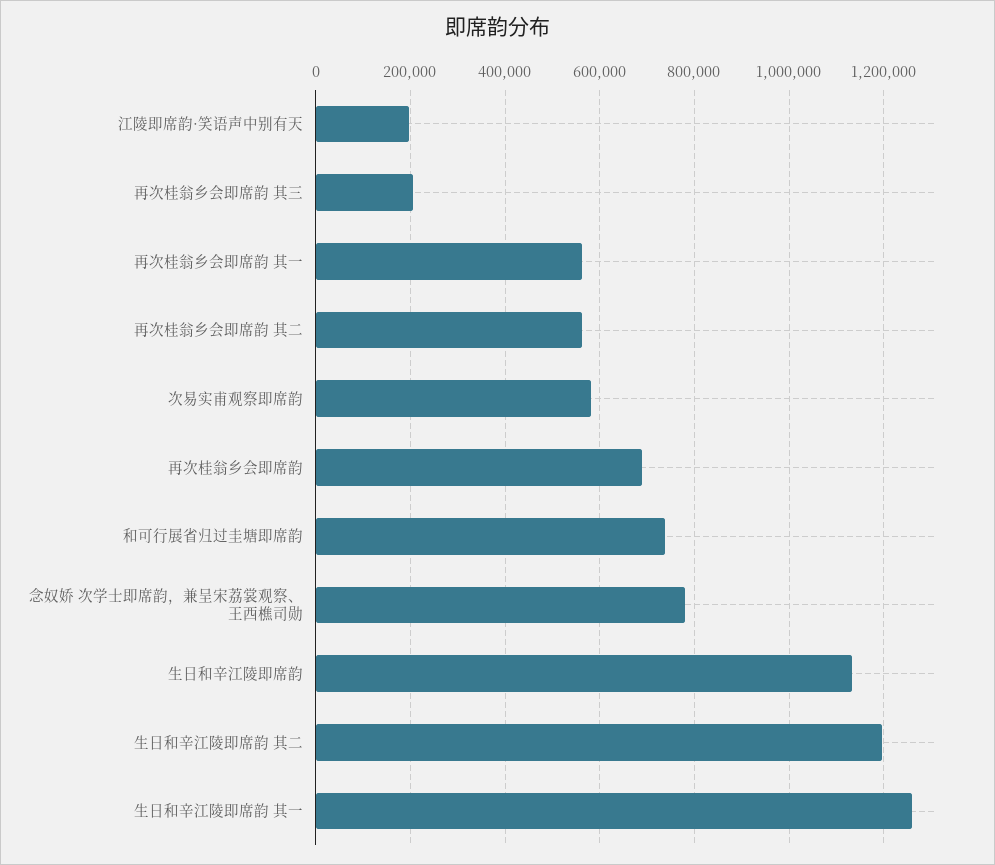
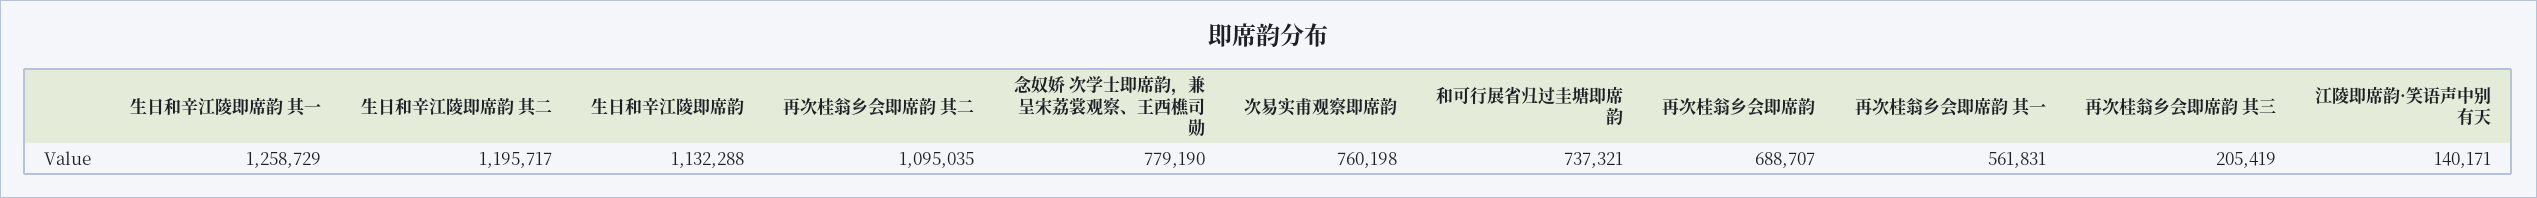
江陵即席韵·笑语声中别有天: 200000 -> 140171
再次桂翁乡会即席韵 其二: 560000 -> 1095035
次易实甫观察即席韵: 580000 -> 760198

